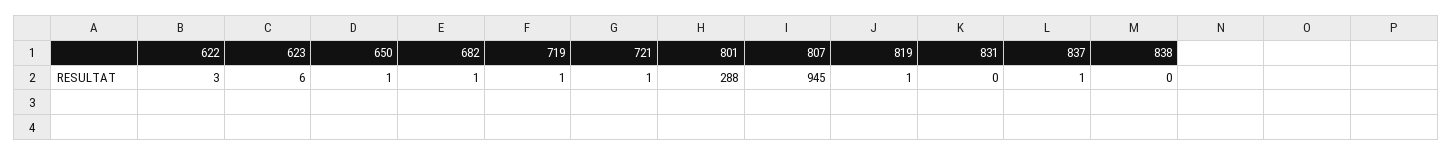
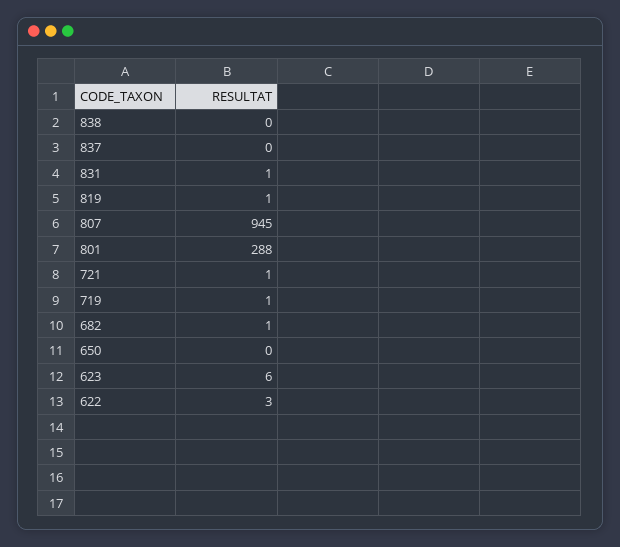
650: 1 -> 0
831: 0 -> 1
837: 1 -> 0

